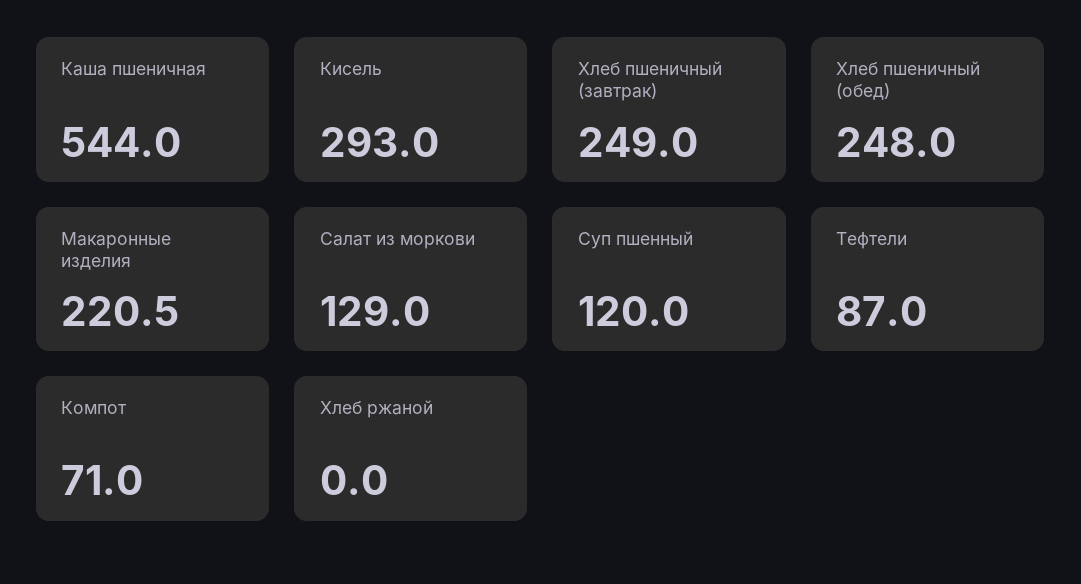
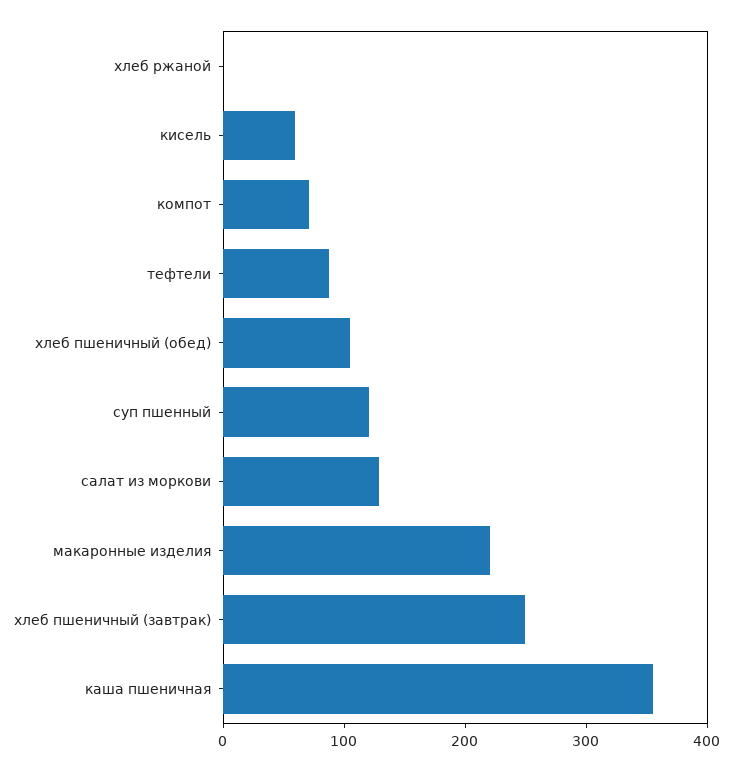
Каша пшеничная: 544 -> 360
Кисель: 293 -> 60
Хлеб пшеничный (обед): 248 -> 100

